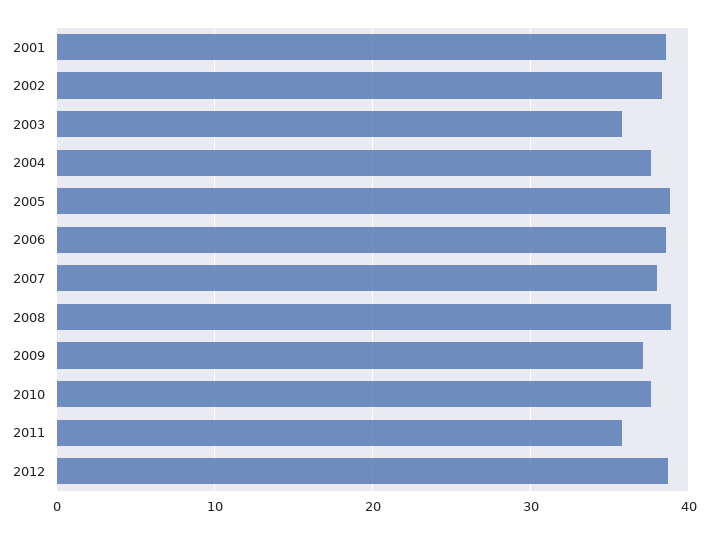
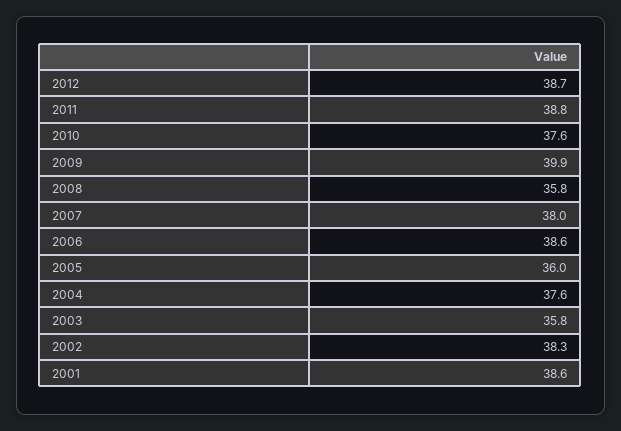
2005: 39 -> 36
2008: 39 -> 35.8
2009: 37 -> 39.9
2011: 36 -> 38.8

